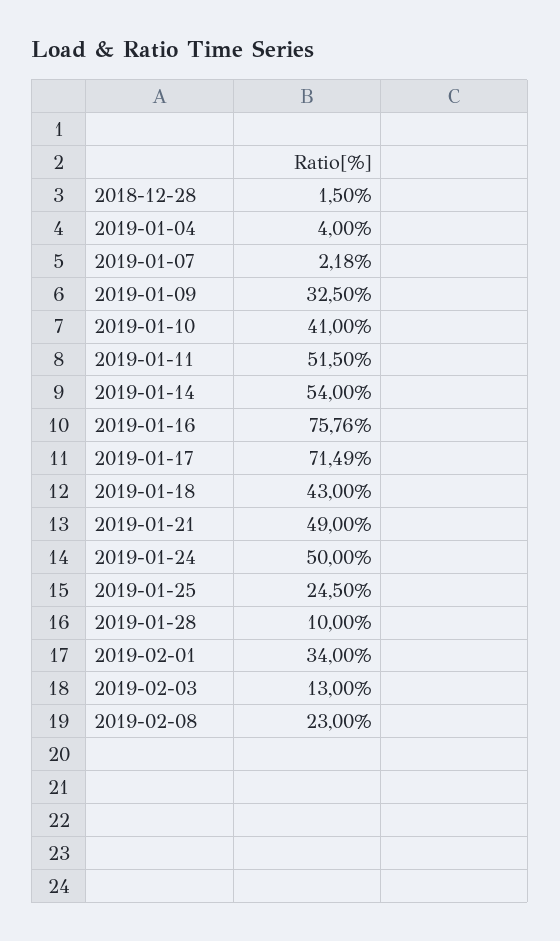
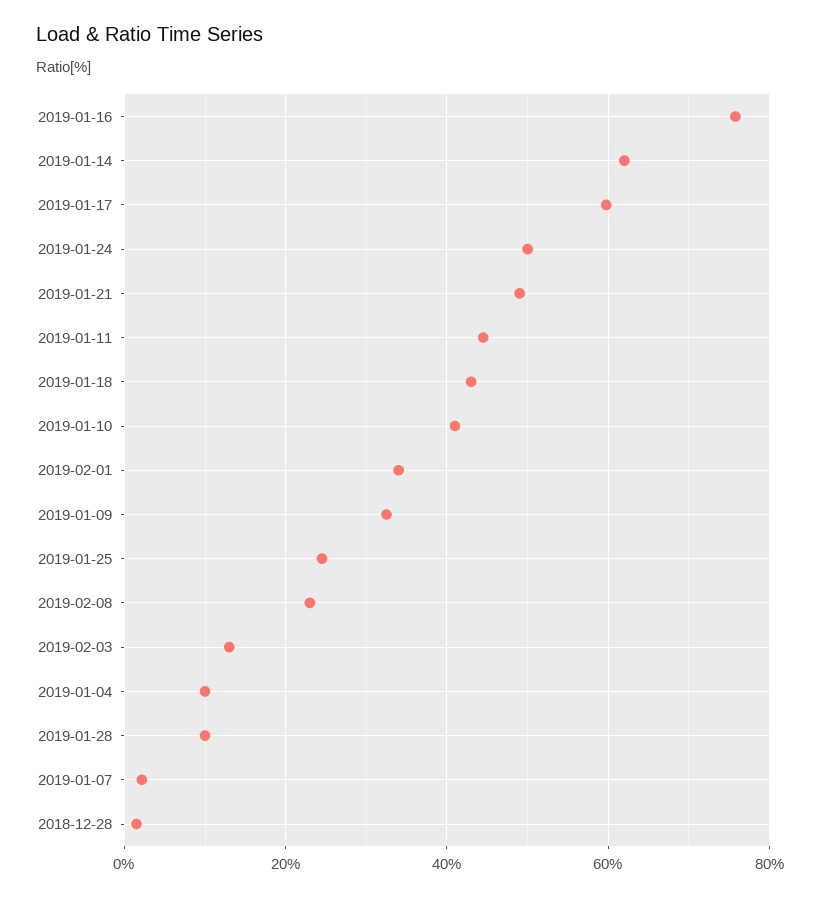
2019-01-04: 4 -> 10
2019-01-11: 51.5 -> 44
2019-01-14: 54 -> 62
2019-01-17: 71.49 -> 60

